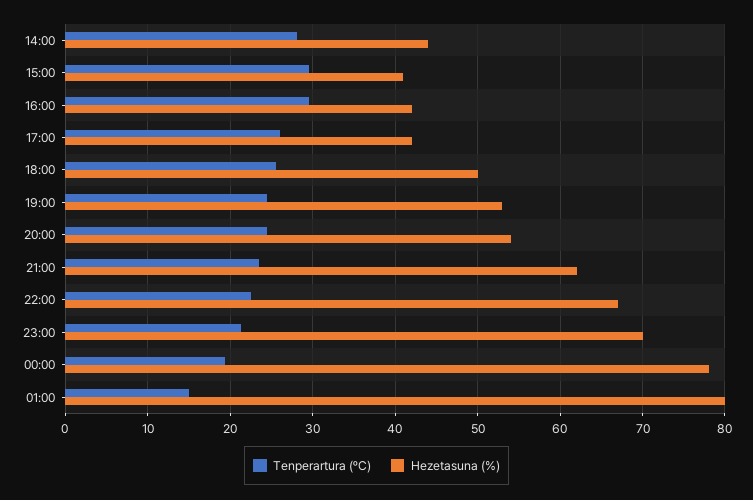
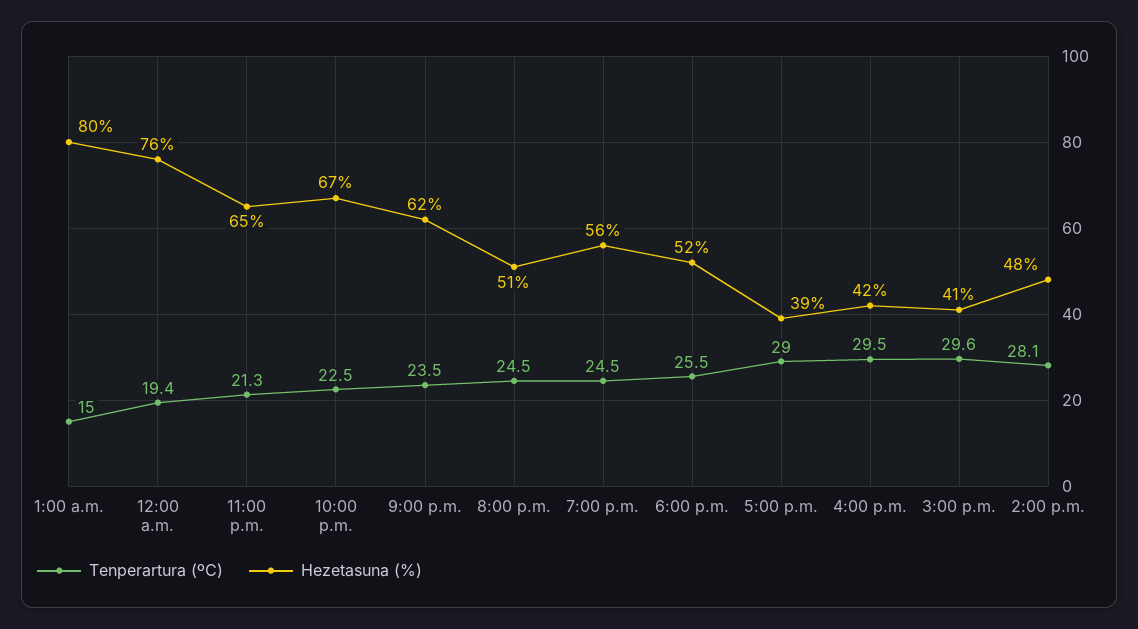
Hezetasuna (%), 14:00: 44 -> 48
Tenperartura (ºC), 17:00: 26 -> 29
Hezetasuna (%), 17:00: 42 -> 39
Hezetasuna (%), 18:00: 50 -> 52
Hezetasuna (%), 19:00: 53 -> 56
Hezetasuna (%), 20:00: 54 -> 51
Hezetasuna (%), 23:00: 70 -> 65
Hezetasuna (%), 00:00: 78 -> 76

